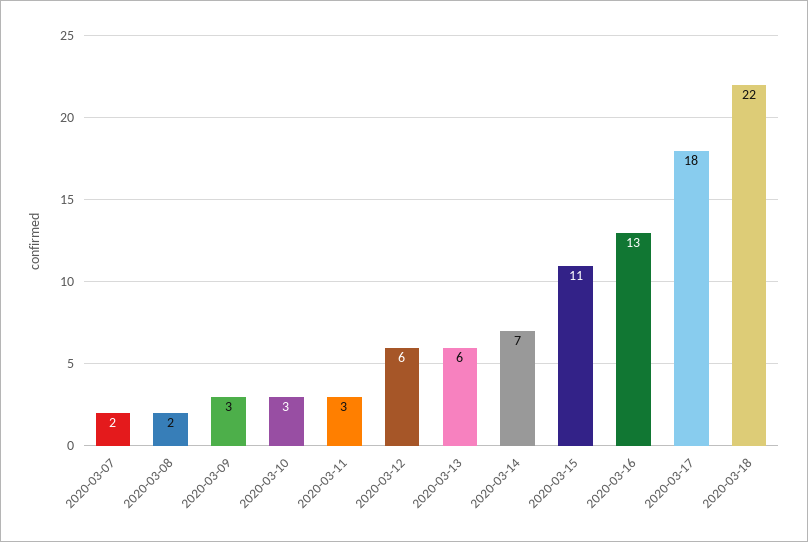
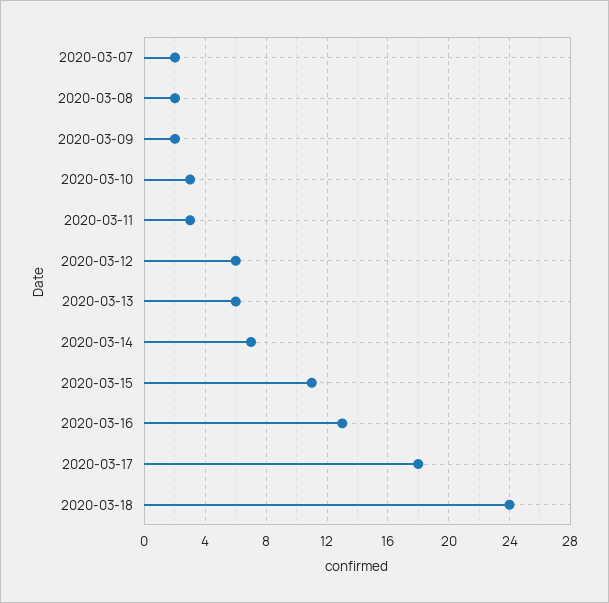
2020-03-09: 3 -> 2
2020-03-18: 22 -> 24

